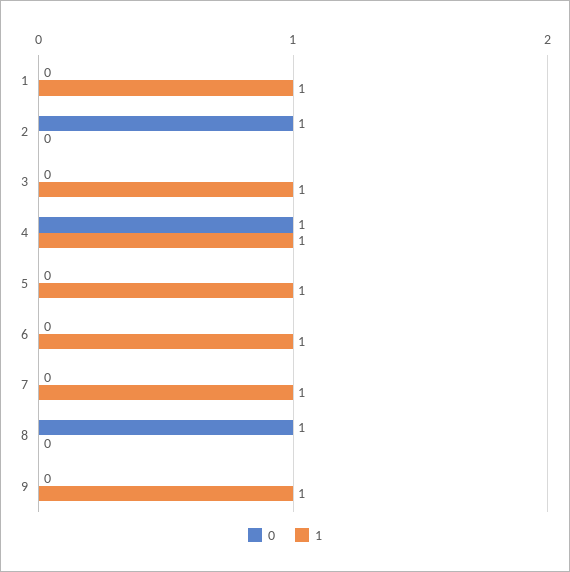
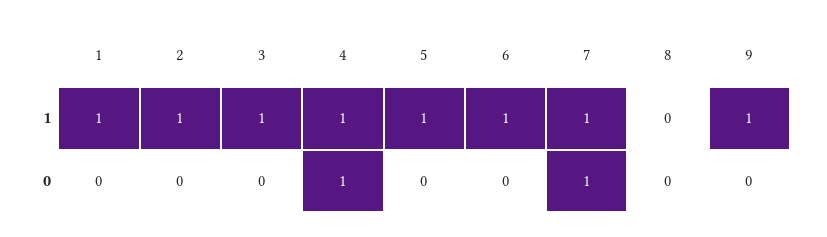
0, 2: 1 -> 0
1, 2: 0 -> 1
0, 7: 0 -> 1
0, 8: 1 -> 0

